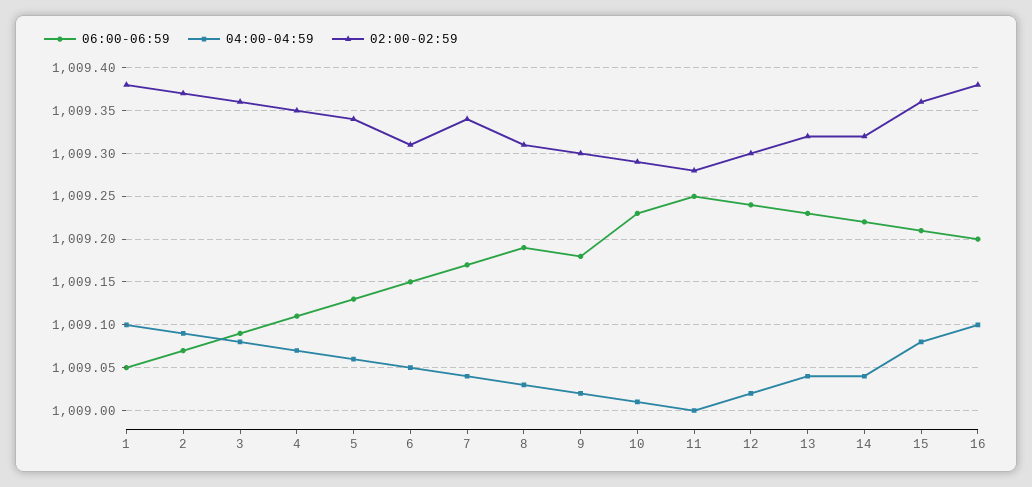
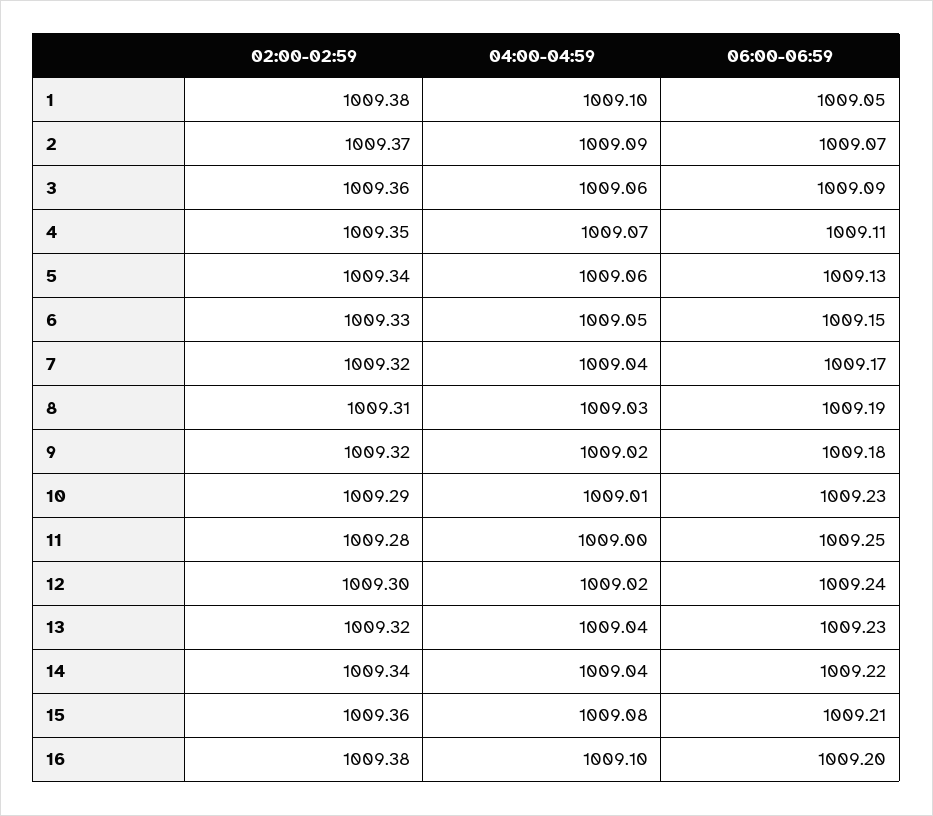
04:00-04:59, 3: 1009.08 -> 1009.06
02:00-02:59, 6: 1009.31 -> 1009.33
02:00-02:59, 7: 1009.34 -> 1009.32
02:00-02:59, 9: 1009.3 -> 1009.32
02:00-02:59, 14: 1009.32 -> 1009.34

